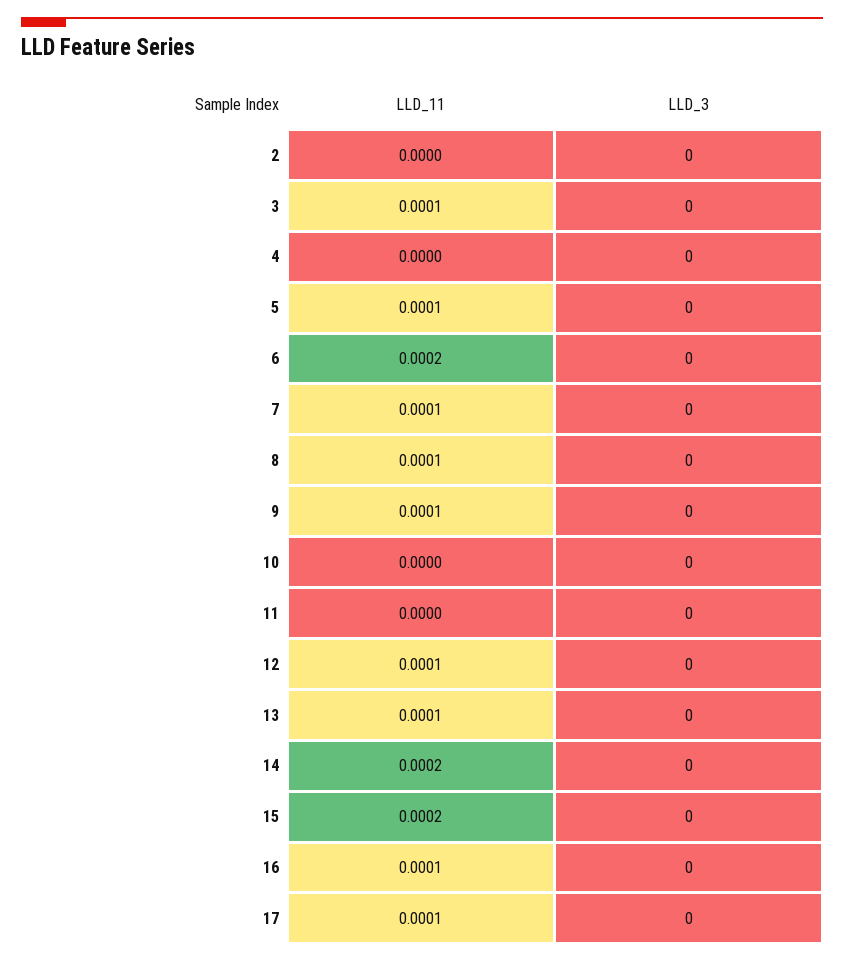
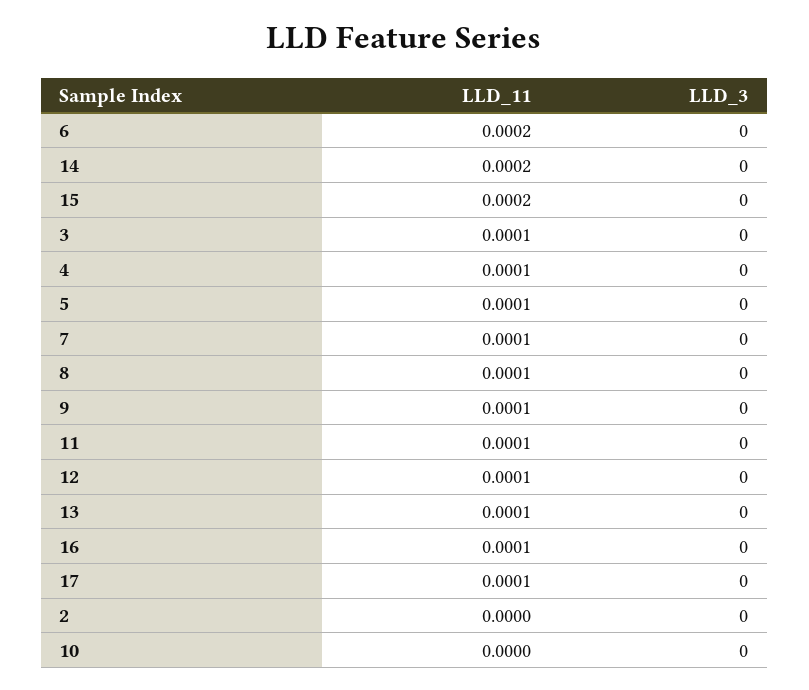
LLD_11, 4: 0 -> 0.0001
LLD_11, 11: 0 -> 0.0001

